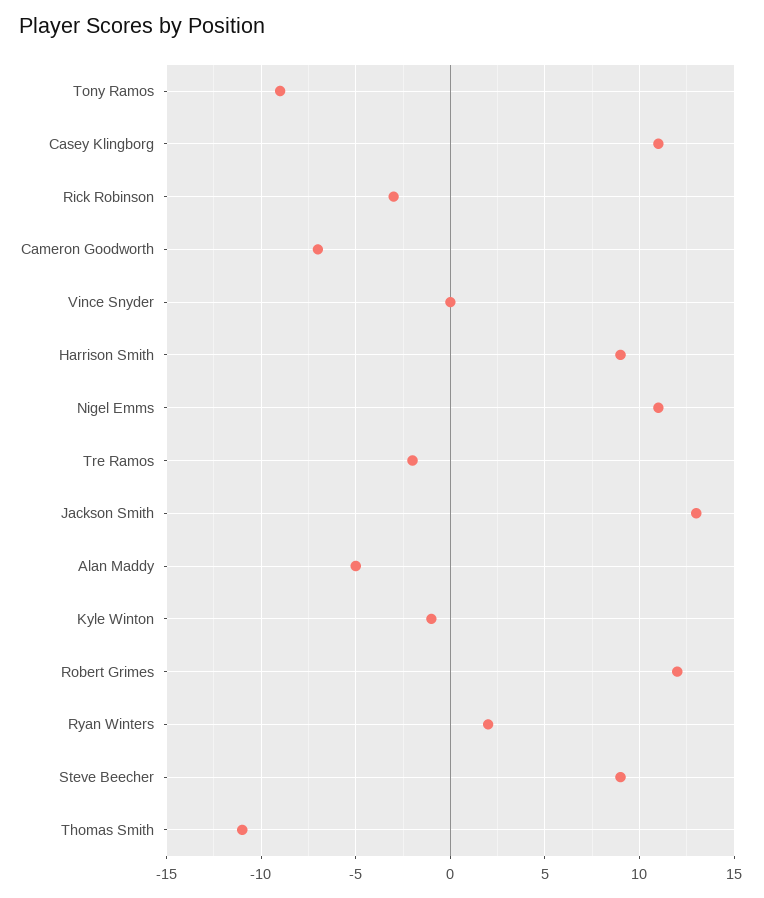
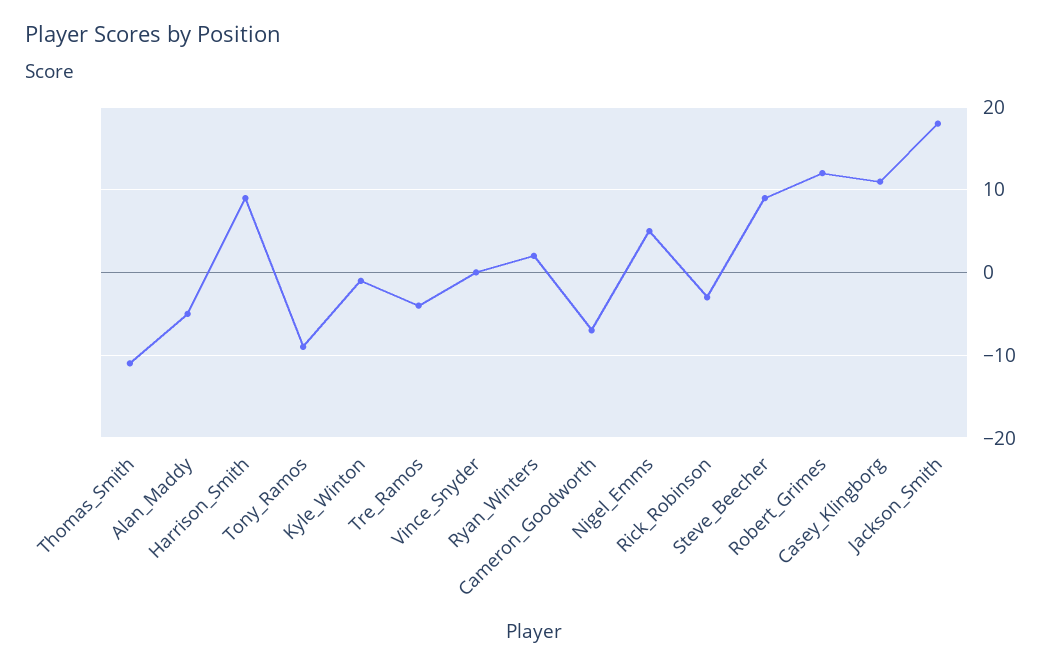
Nigel Emms: 11 -> 5
Tre Ramos: -2 -> -4
Jackson Smith: 13 -> 18

